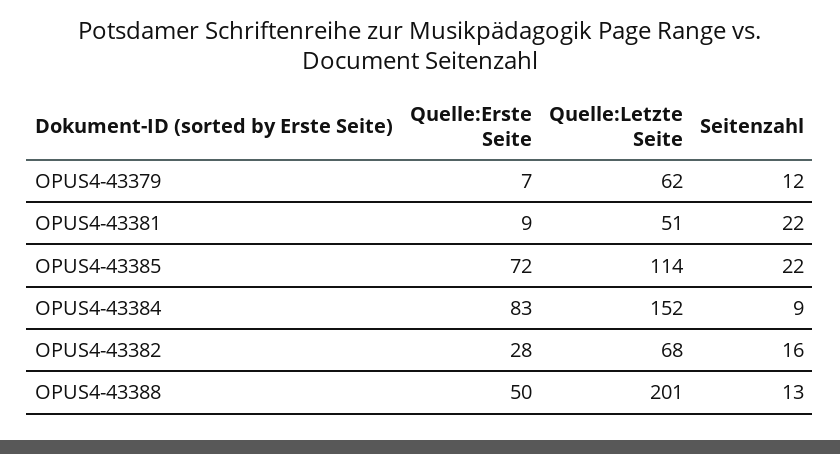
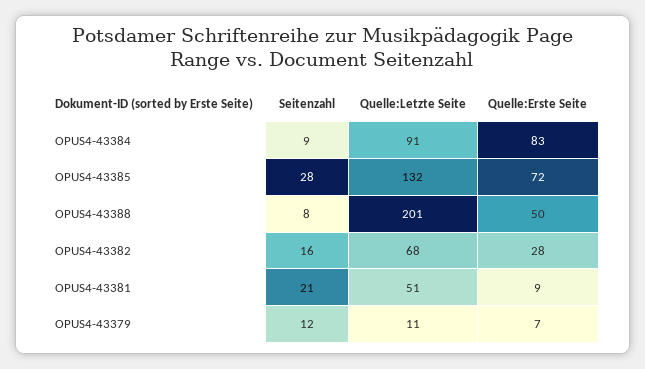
Quelle:Letzte Seite, OPUS4-43379: 62 -> 11
Seitenzahl, OPUS4-43381: 22 -> 21
Quelle:Letzte Seite, OPUS4-43385: 114 -> 132
Seitenzahl, OPUS4-43385: 22 -> 28
Quelle:Letzte Seite, OPUS4-43384: 152 -> 91
Seitenzahl, OPUS4-43388: 13 -> 8

